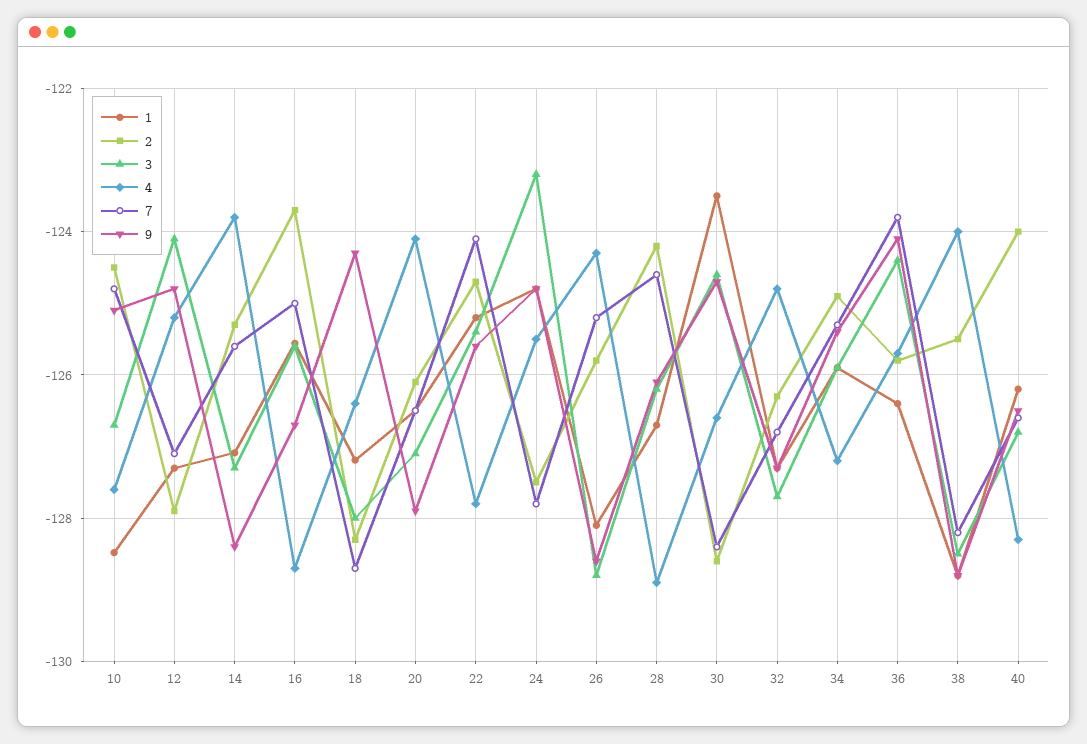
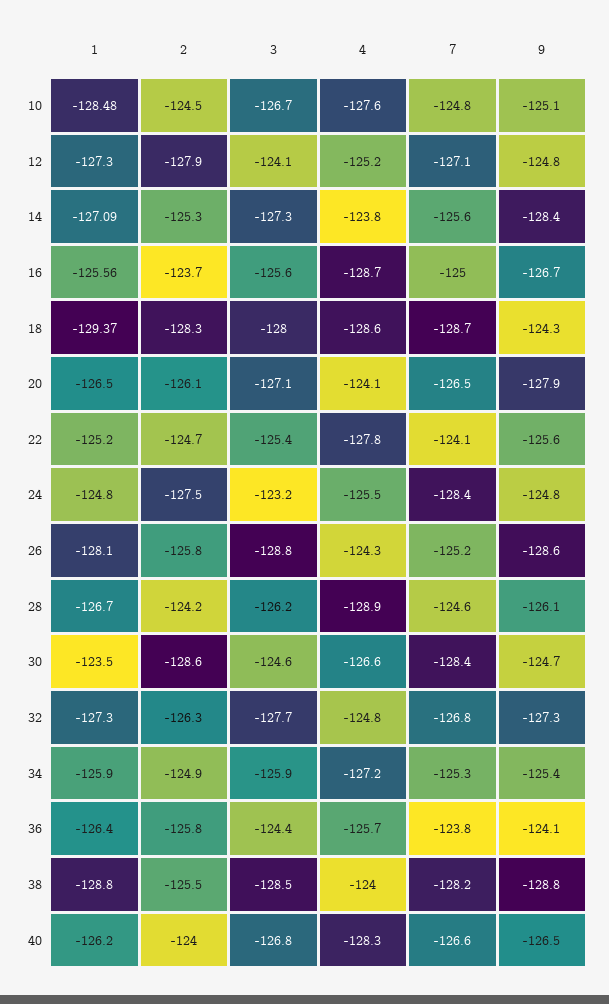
1, 18: -127.2 -> -129.37
4, 18: -126.4 -> -128.6
7, 24: -127.8 -> -128.4

